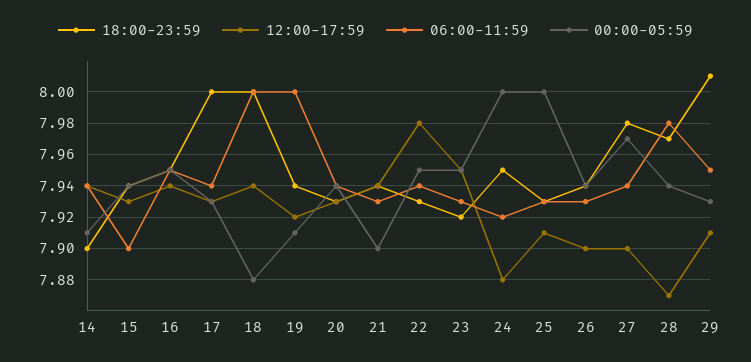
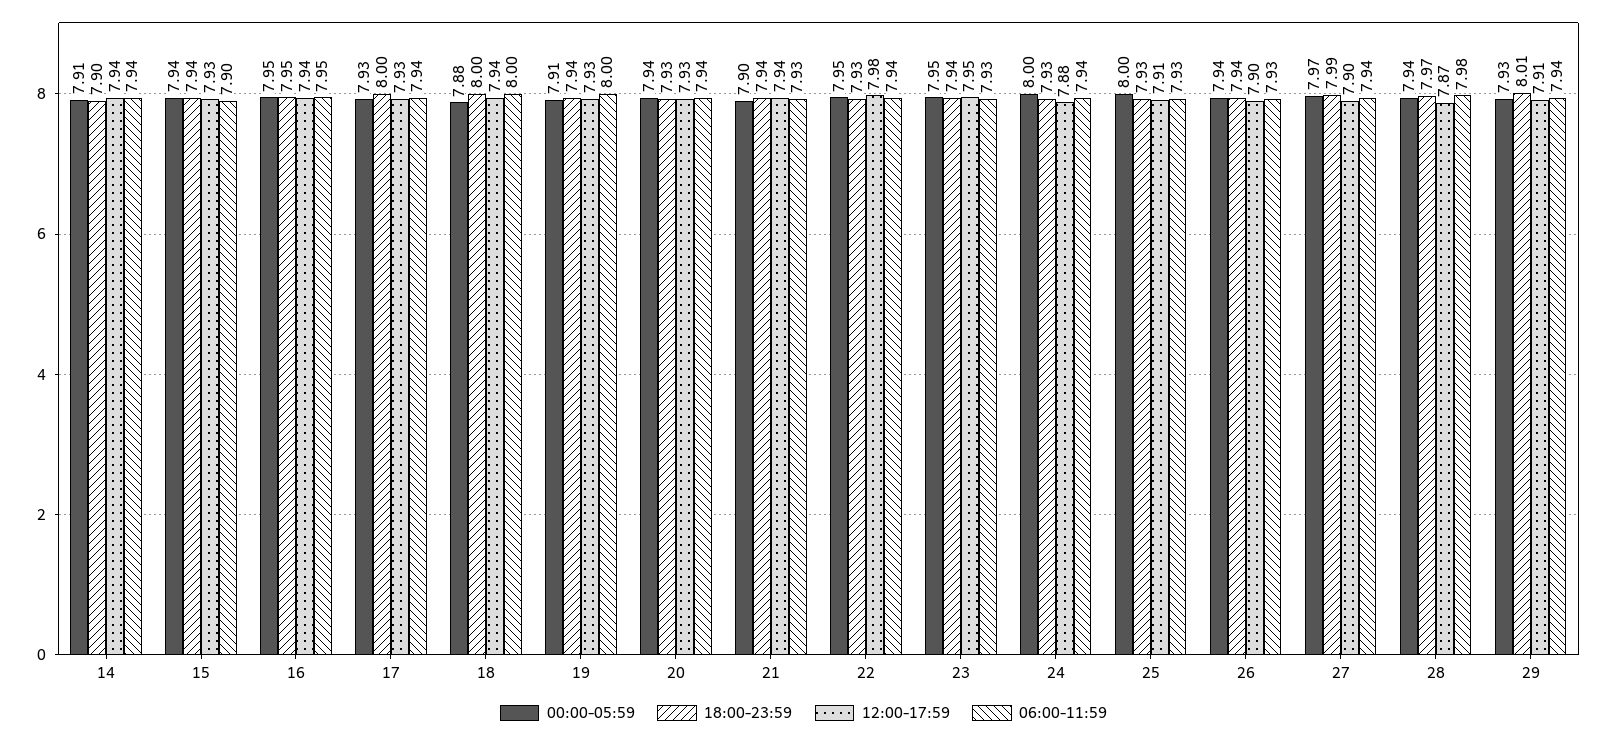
12:00-17:59, 19: 7.92 -> 7.93
18:00-23:59, 23: 7.92 -> 7.94
18:00-23:59, 24: 7.95 -> 7.93
06:00-11:59, 24: 7.92 -> 7.94
18:00-23:59, 27: 7.98 -> 7.99
06:00-11:59, 29: 7.95 -> 7.94

